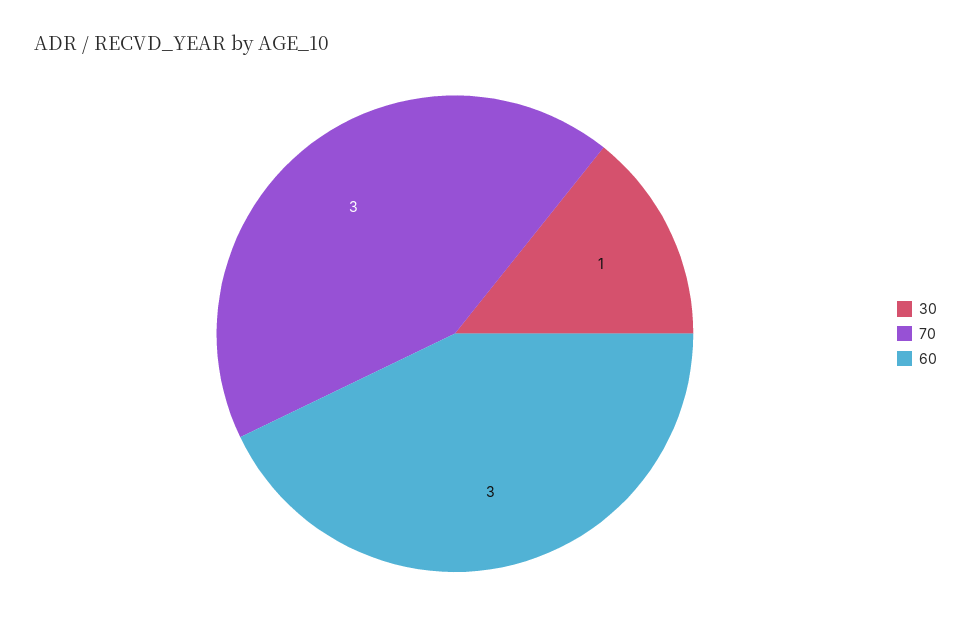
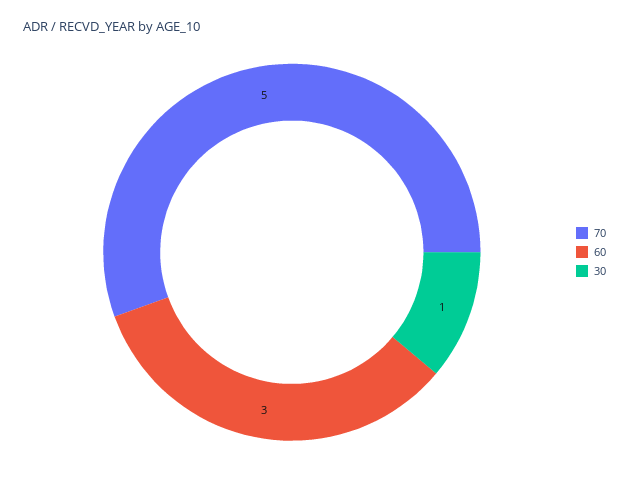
70: 3 -> 5

